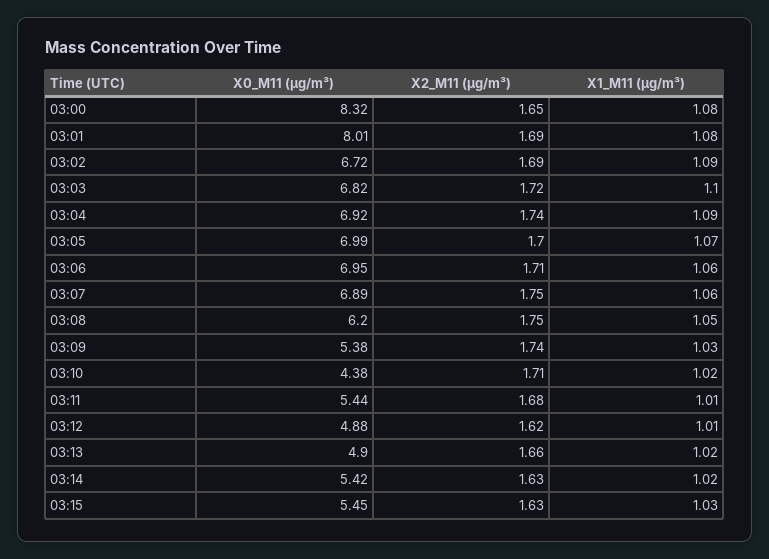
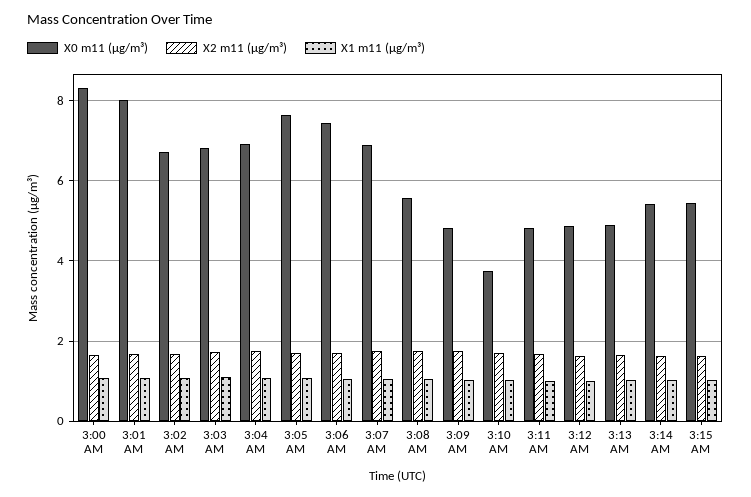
X0_M11 (μg/m³), 03:05: 6.99 -> 7.6
X0_M11 (μg/m³), 03:06: 6.95 -> 7.4
X0_M11 (μg/m³), 03:08: 6.2 -> 5.6
X0_M11 (μg/m³), 03:09: 5.38 -> 4.8
X0_M11 (μg/m³), 03:10: 4.38 -> 3.8
X0_M11 (μg/m³), 03:11: 5.44 -> 4.8

